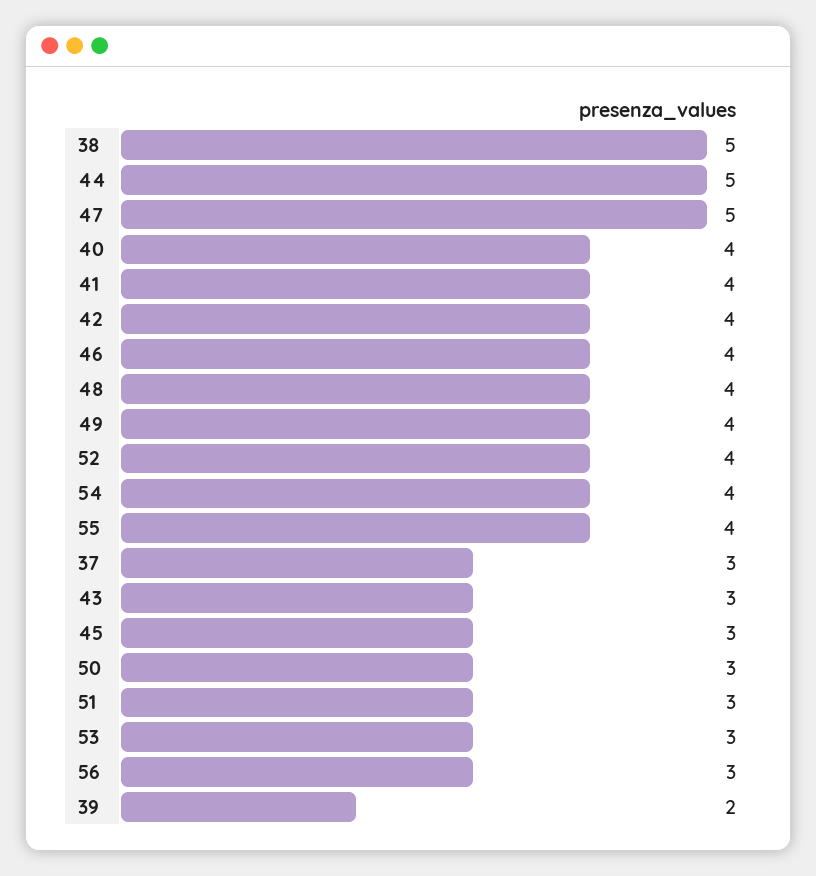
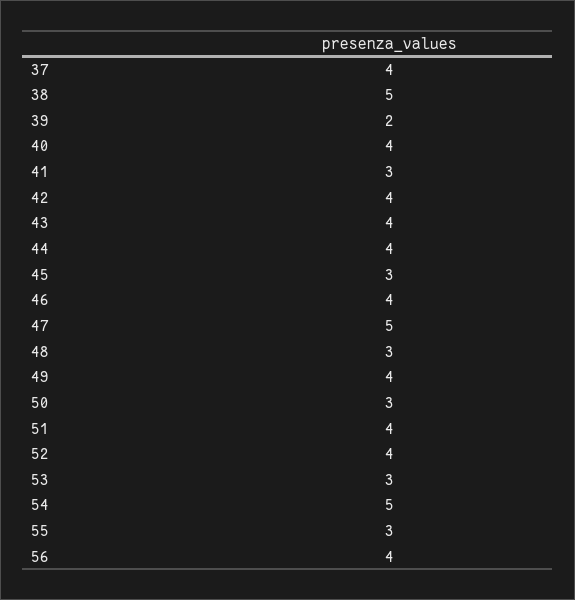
44: 5 -> 4
41: 4 -> 3
48: 4 -> 3
54: 4 -> 5
55: 4 -> 3
37: 3 -> 4
43: 3 -> 4
51: 3 -> 4
56: 3 -> 4

